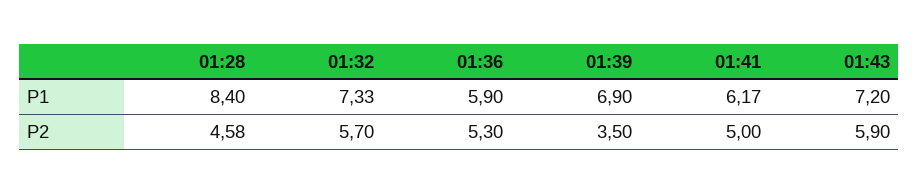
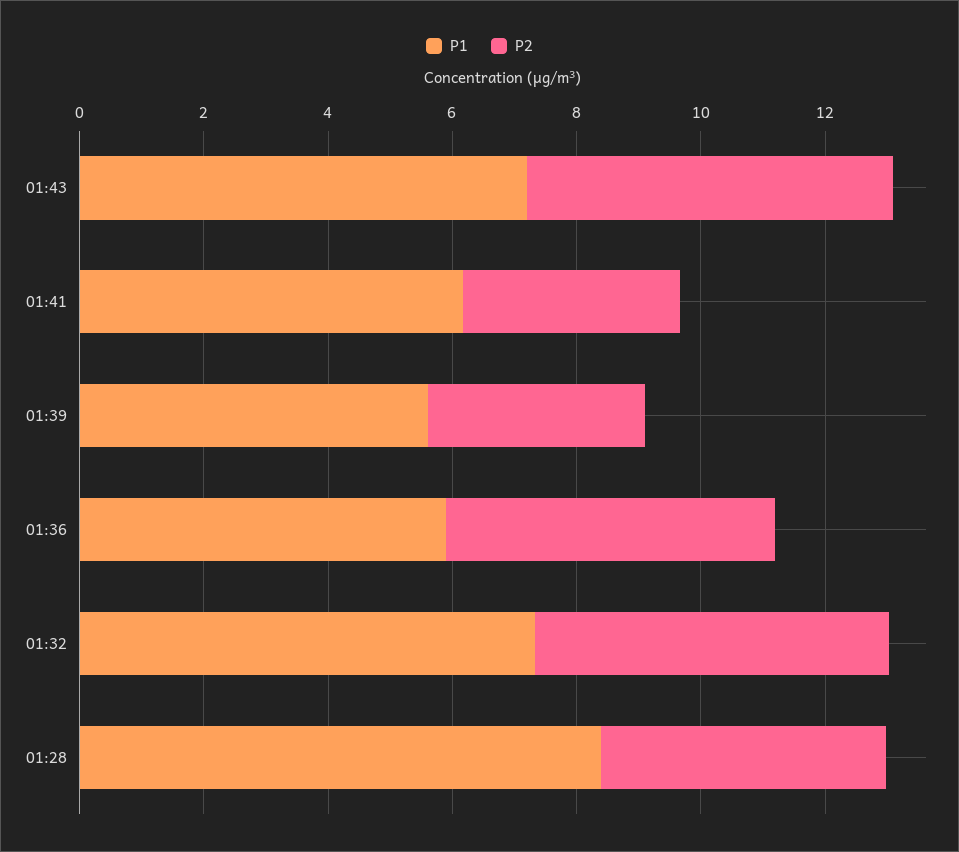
P1, 01:39: 6.9 -> 5.5
P2, 01:41: 5 -> 3.5

